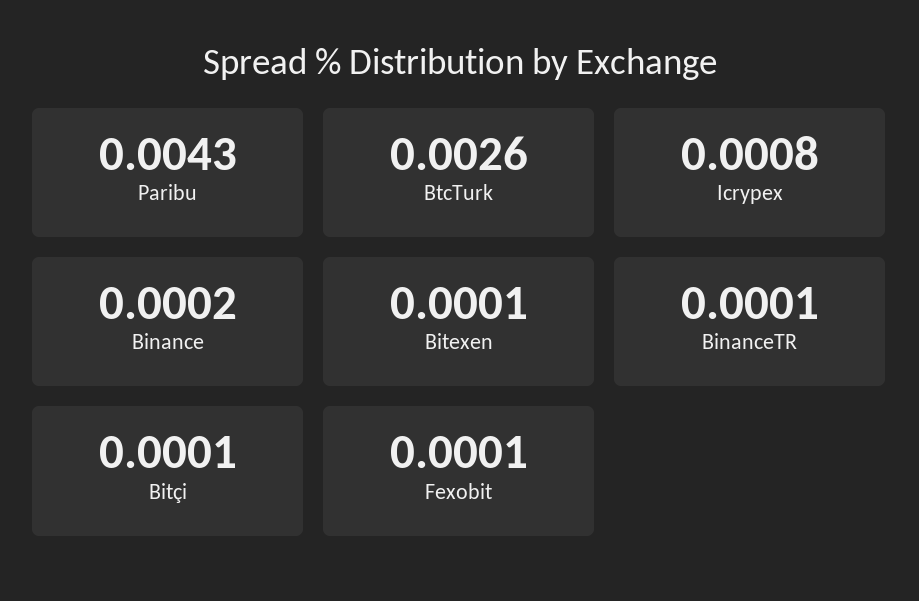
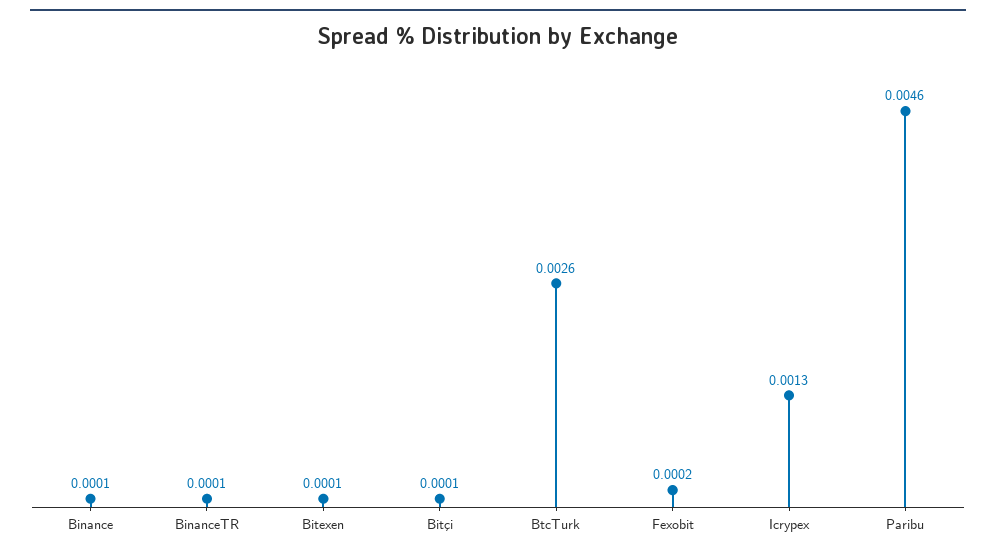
Paribu: 0.0043 -> 0.0046
Icrypex: 0.0008 -> 0.0013
Binance: 0.0002 -> 0.0001
Fexobit: 0.0001 -> 0.0002

